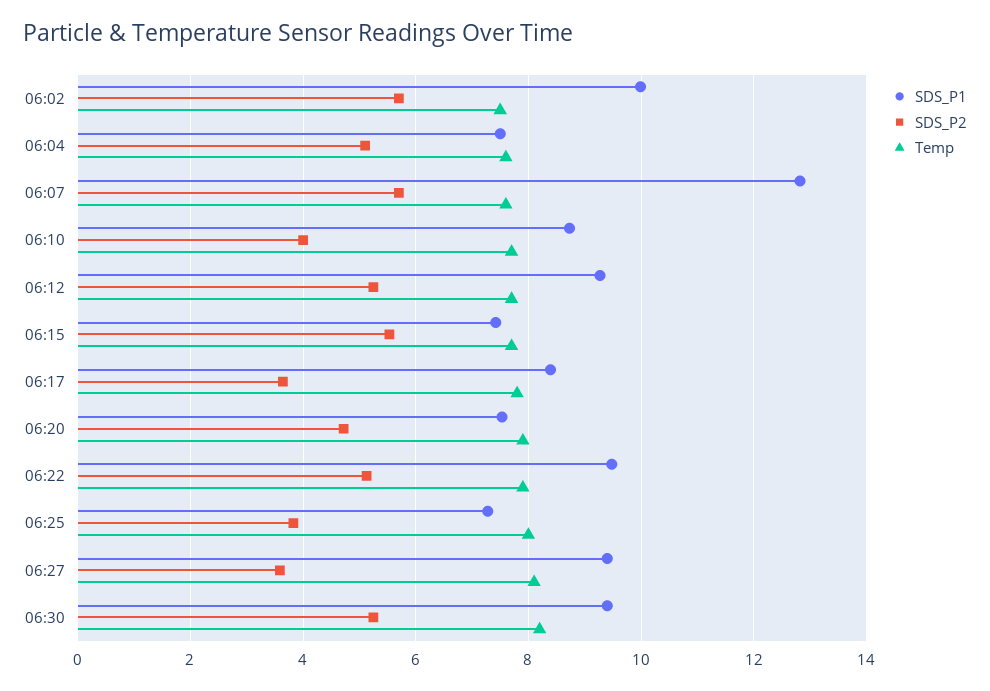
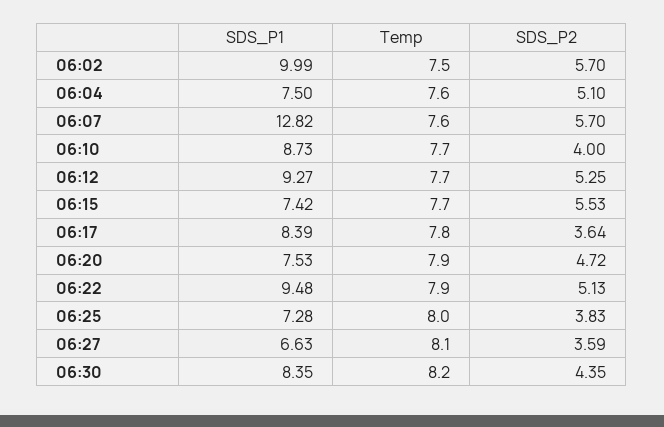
SDS_P1, 06:27: 9.4 -> 6.63
SDS_P1, 06:30: 9.4 -> 8.35
SDS_P2, 06:30: 5.2 -> 4.35

